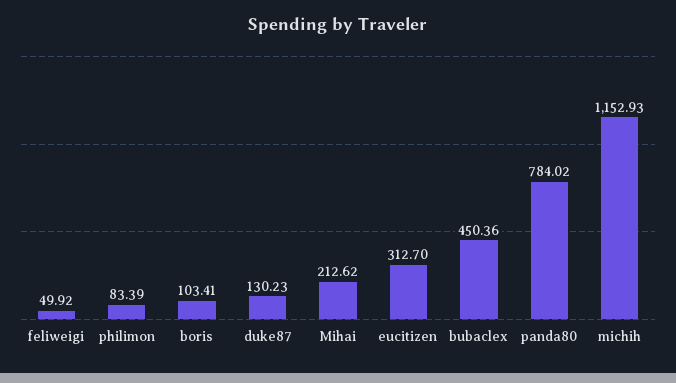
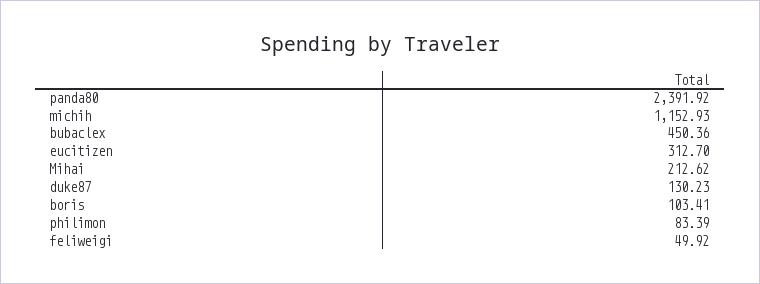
panda80: 784.02 -> 2391.92

